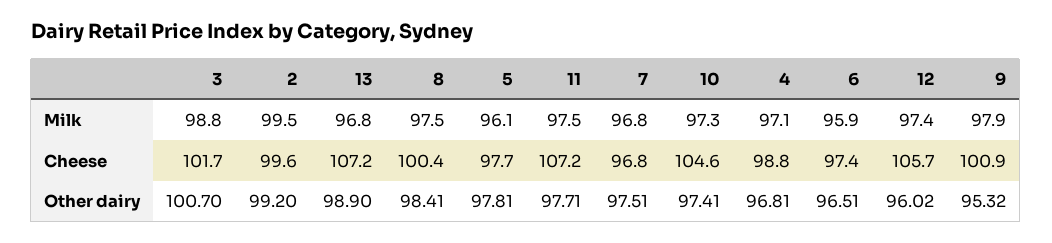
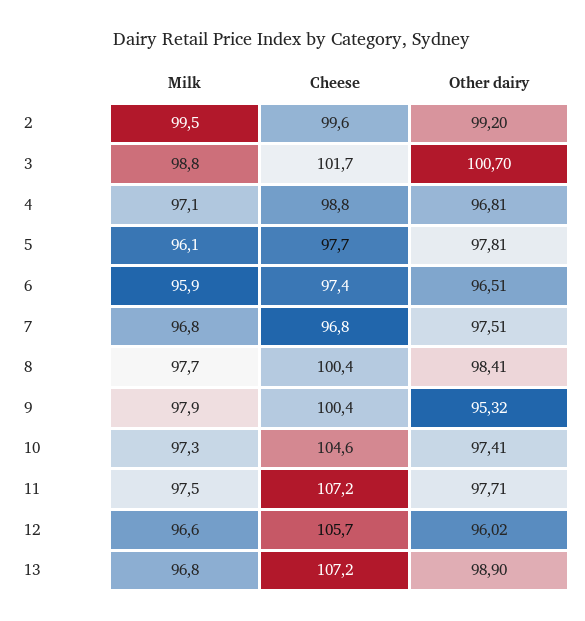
8, Milk: 97.5 -> 97.7
12, Milk: 97.4 -> 96.6
9, Cheese: 100.9 -> 100.4

